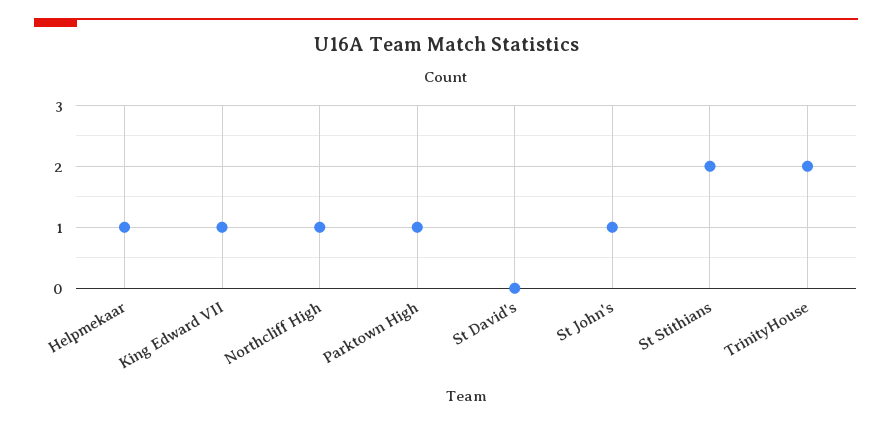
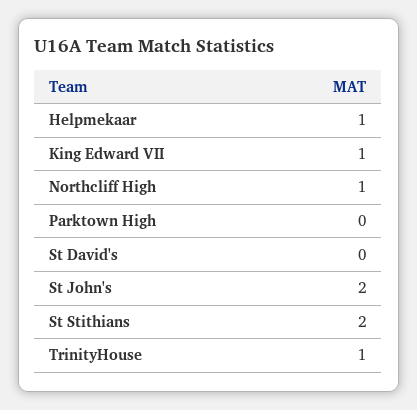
Parktown High: 1 -> 0
St John's: 1 -> 2
TrinityHouse: 2 -> 1

